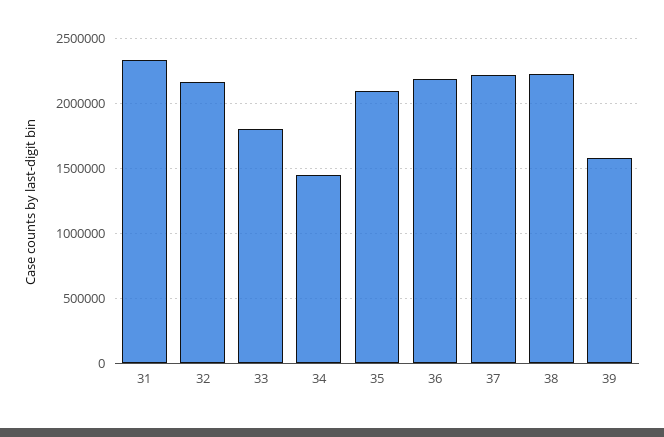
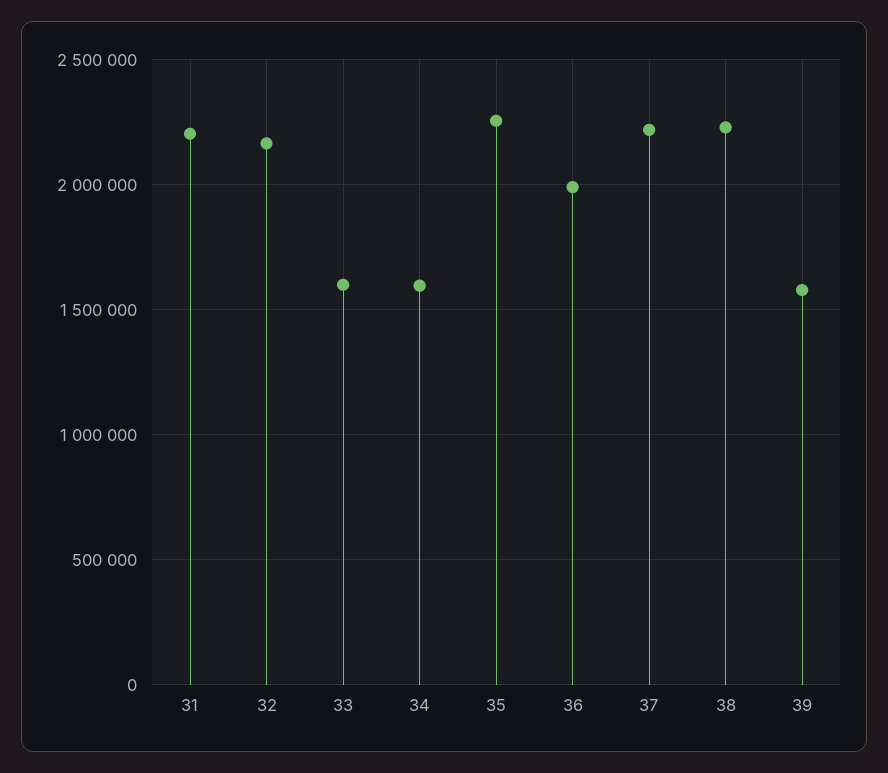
31: 2350000 -> 2200000
33: 1800000 -> 1600000
34: 1450000 -> 1600000
35: 2100000 -> 2250000
36: 2200000 -> 2000000

